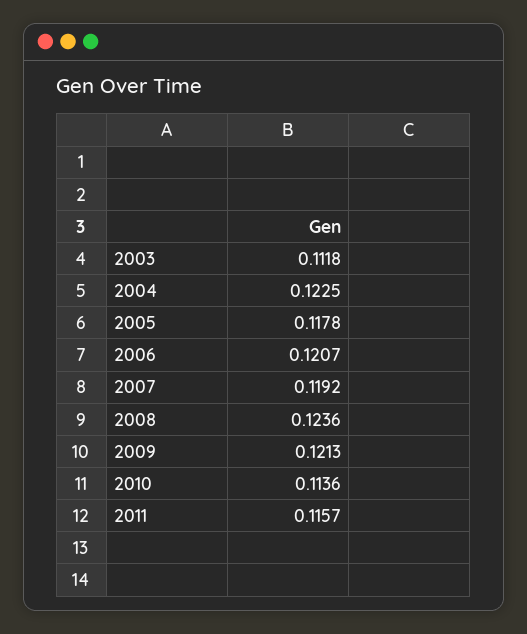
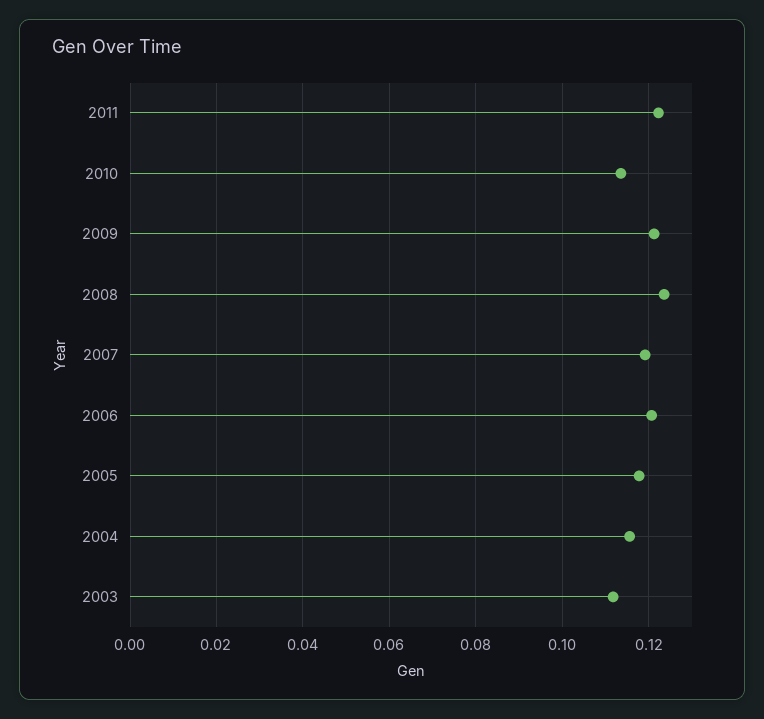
2004: 0.1225 -> 0.116
2011: 0.1157 -> 0.122

